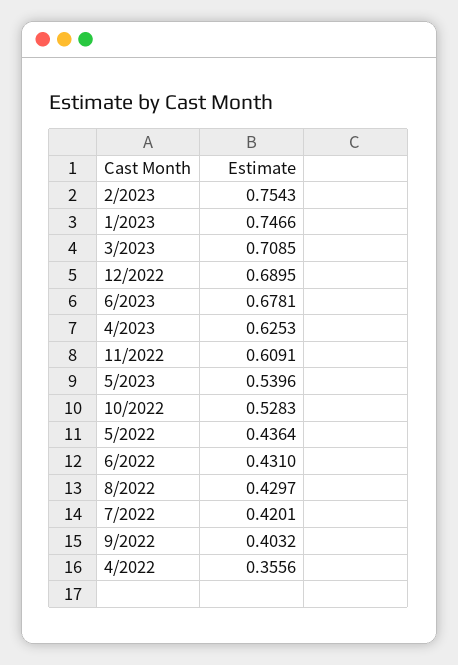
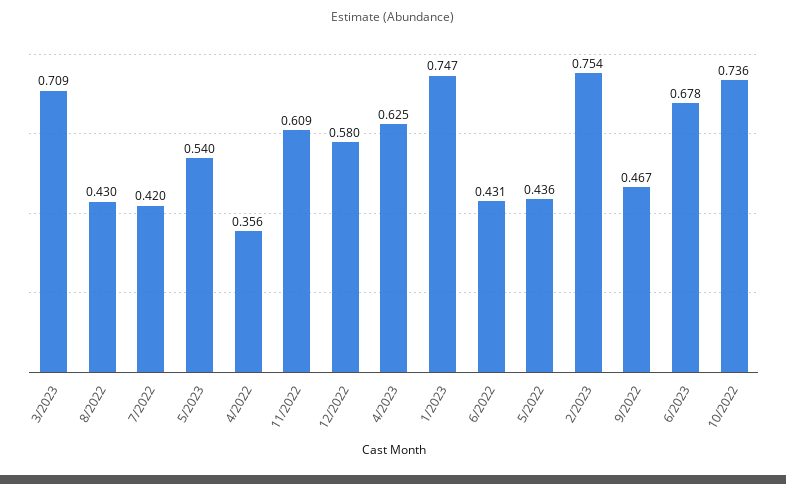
12/2022: 0.6895 -> 0.58
10/2022: 0.5283 -> 0.736
9/2022: 0.4032 -> 0.467

